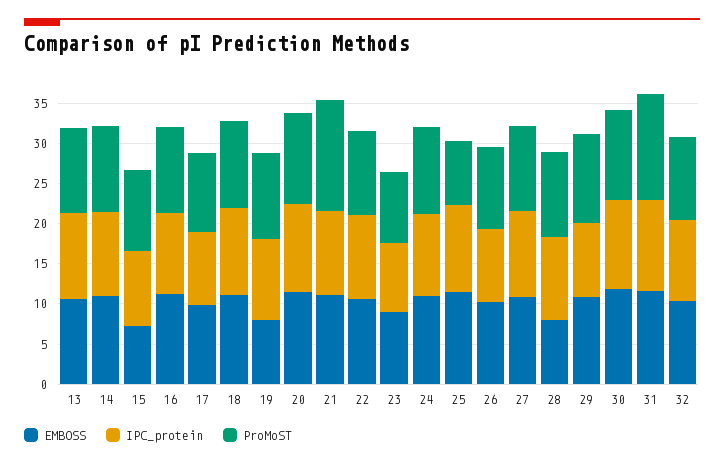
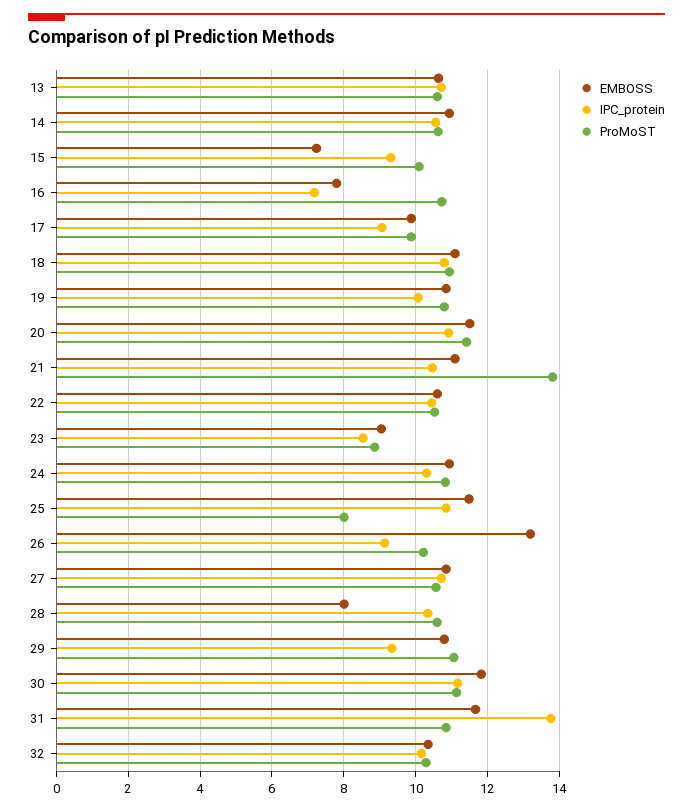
EMBOSS, 16: 11 -> 7.8
IPC_protein, 16: 10 -> 7.2
EMBOSS, 19: 8 -> 10.8
EMBOSS, 26: 10 -> 13.2
IPC_protein, 31: 11 -> 13.8
ProMoST, 31: 13 -> 10.8

